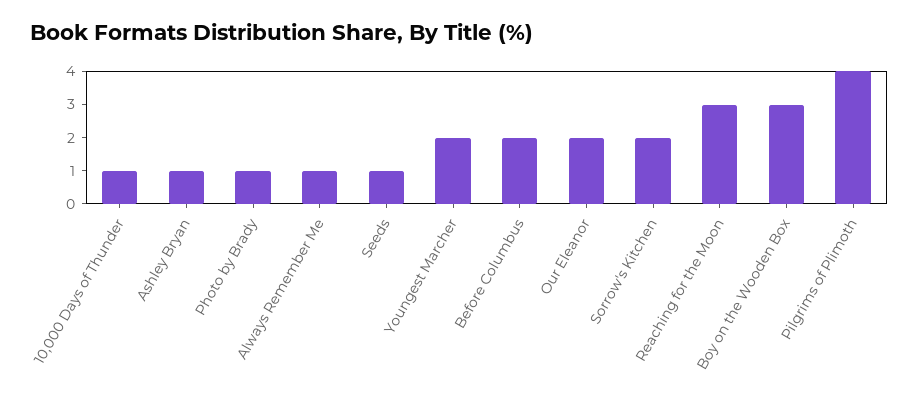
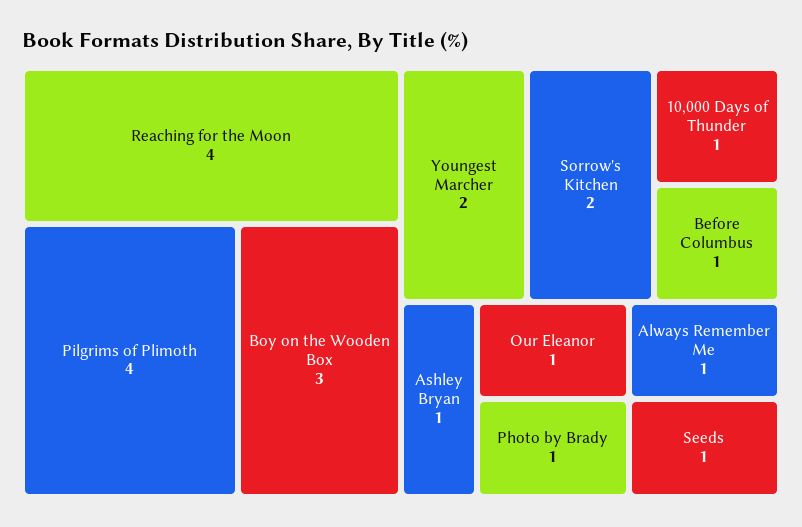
Before Columbus: 2 -> 1
Our Eleanor: 2 -> 1
Reaching for the Moon: 3 -> 4

